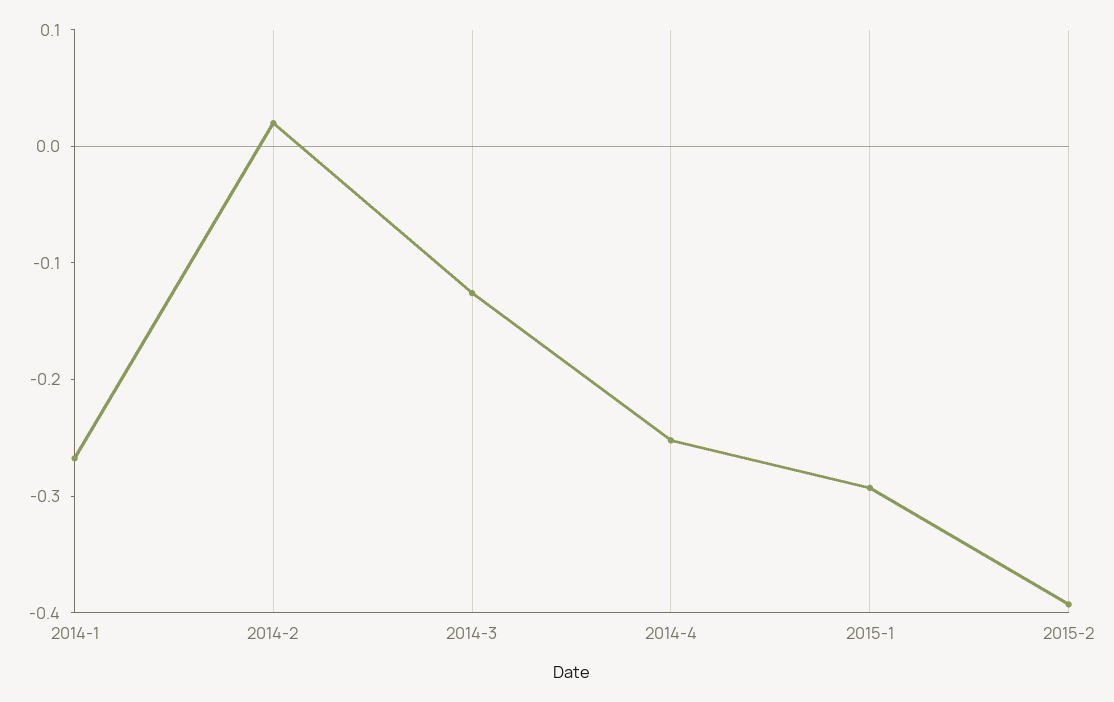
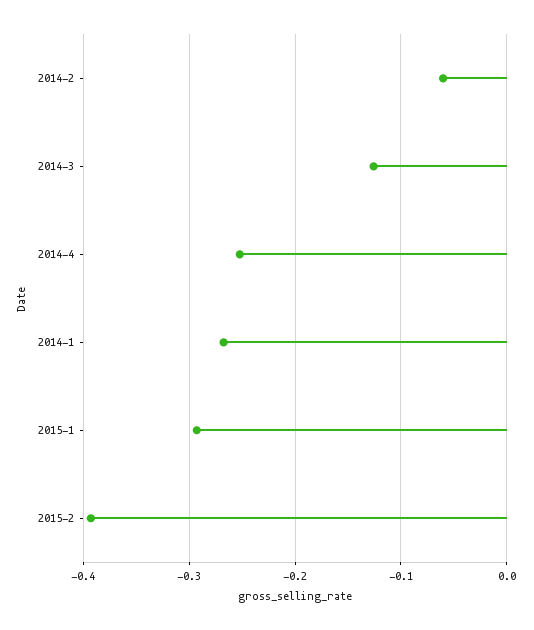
2014-2: 0.02 -> -0.06

